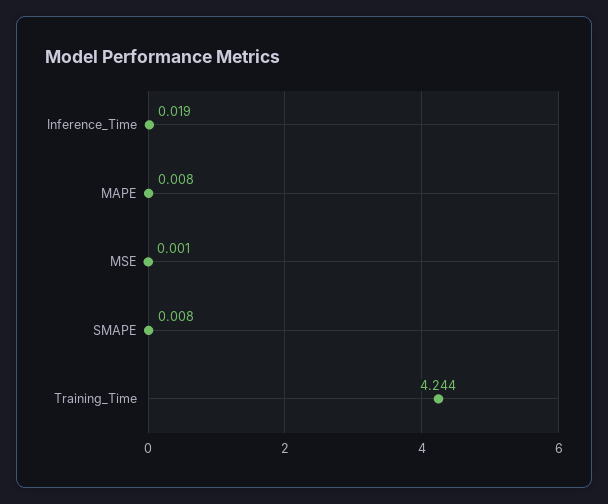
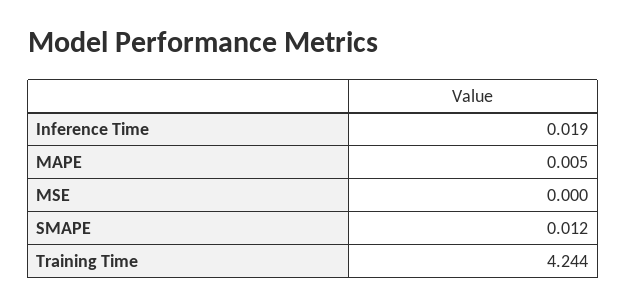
MAPE: 0.008 -> 0.005
MSE: 0.001 -> 0
SMAPE: 0.008 -> 0.012

